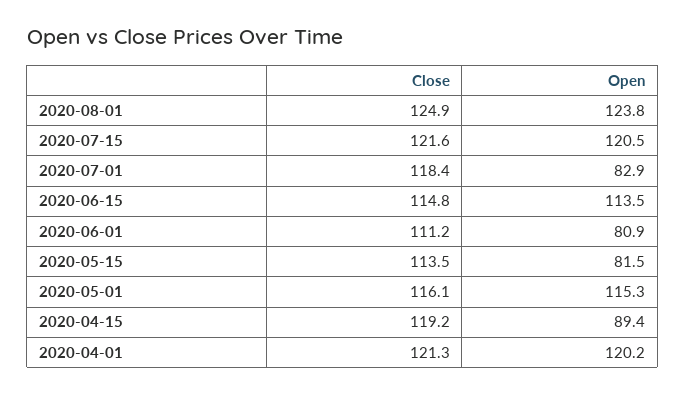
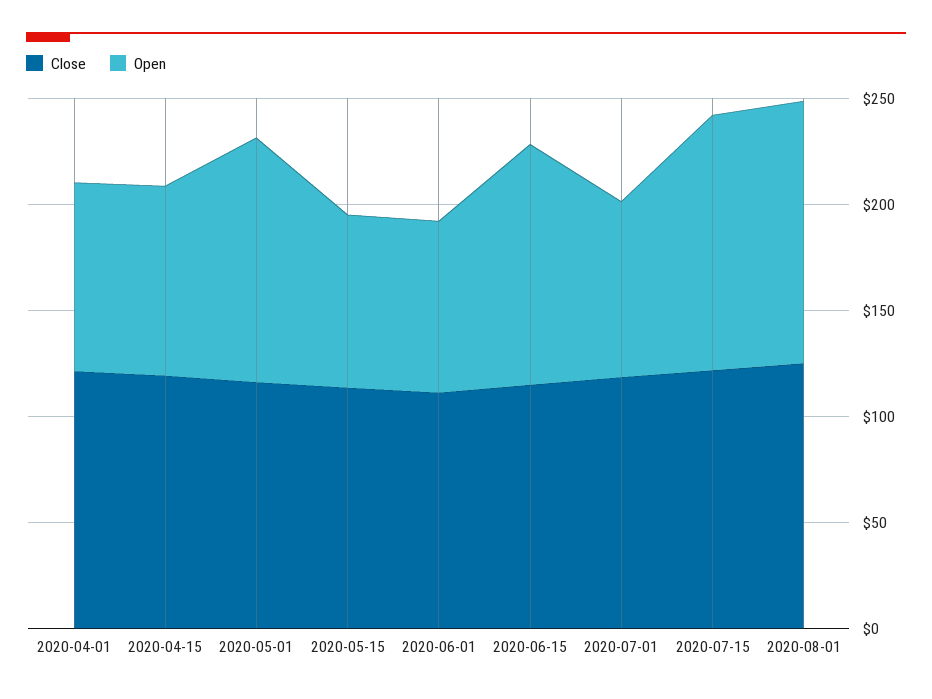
Open, 2020-04-01: 120.2 -> 90

